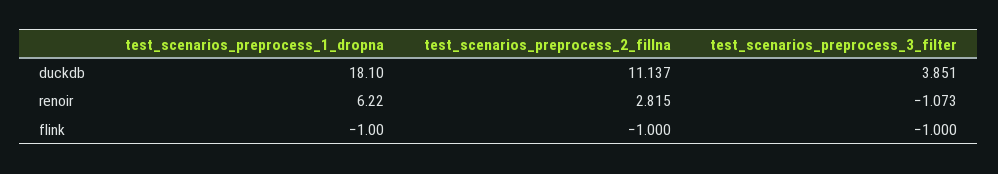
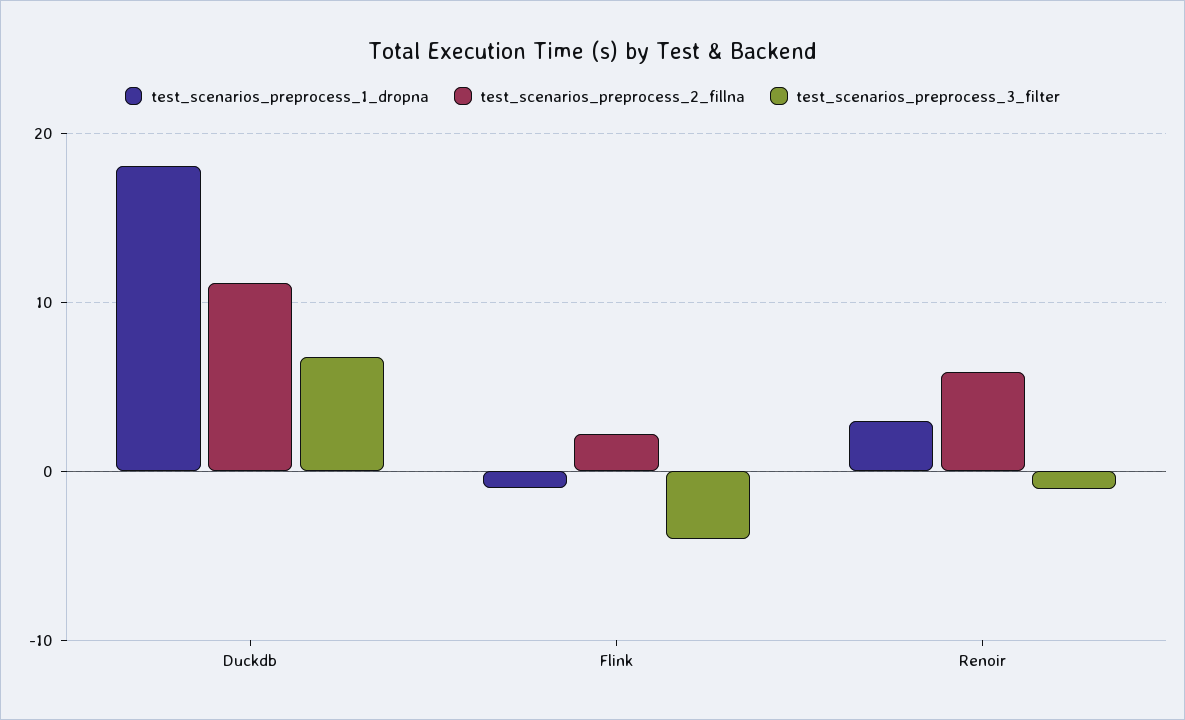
test_scenarios_preprocess_3_filter, duckdb: 3.851 -> 7
test_scenarios_preprocess_1_dropna, renoir: 6.22 -> 3
test_scenarios_preprocess_2_fillna, renoir: 2.815 -> 6
test_scenarios_preprocess_2_fillna, flink: -1 -> 2
test_scenarios_preprocess_3_filter, flink: -1 -> -4

